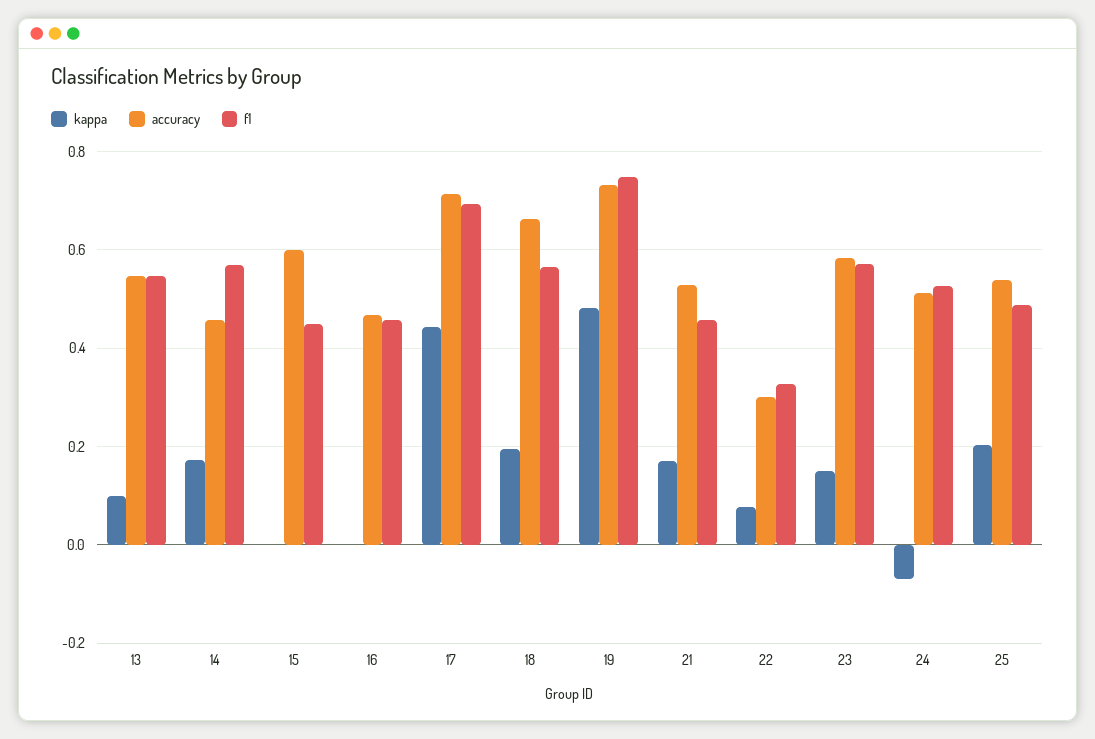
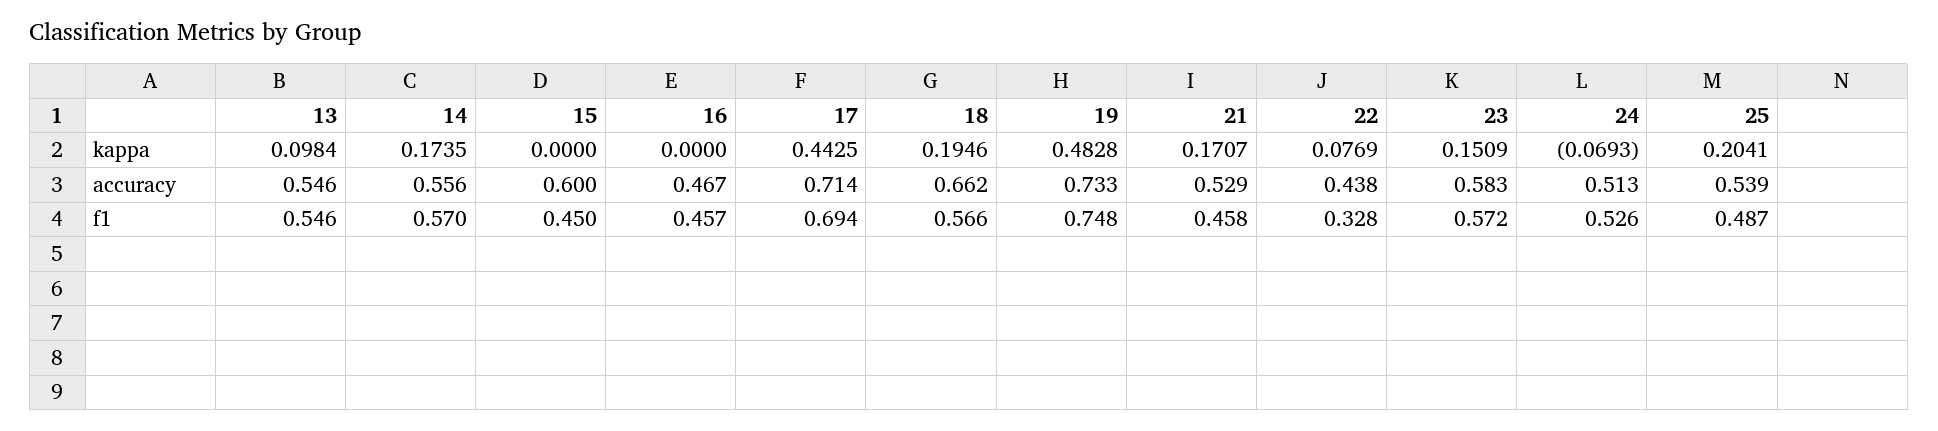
accuracy, 14: 0.46 -> 0.556
accuracy, 22: 0.3 -> 0.438

